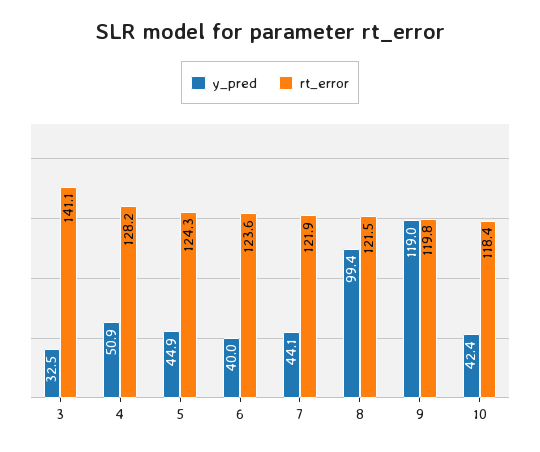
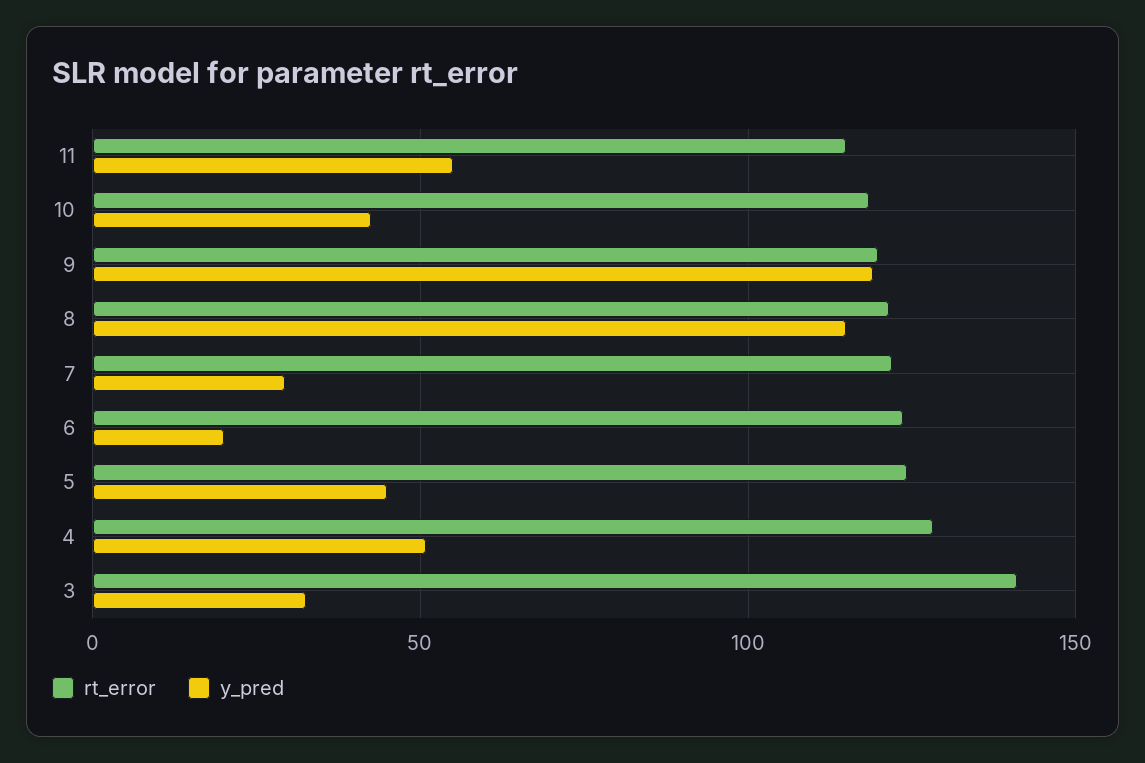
y_pred, 6: 40 -> 20
y_pred, 7: 44.1 -> 30
y_pred, 8: 99.4 -> 115
rt_error, 11: none -> 115
y_pred, 11: none -> 55

